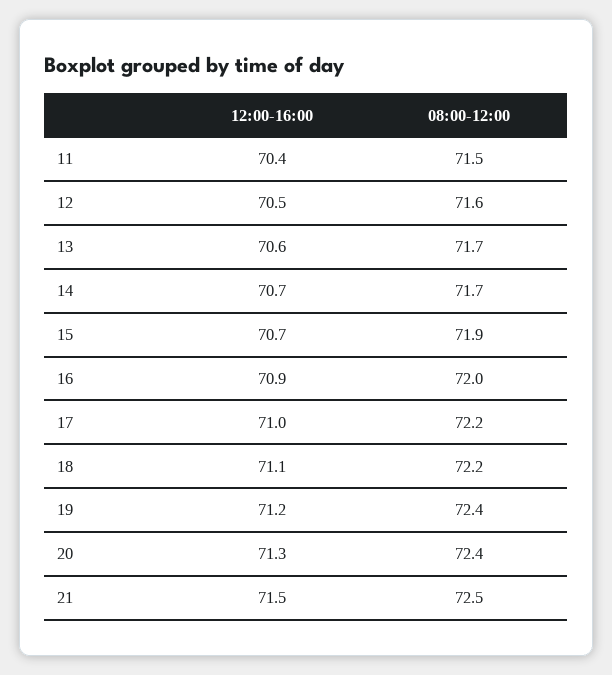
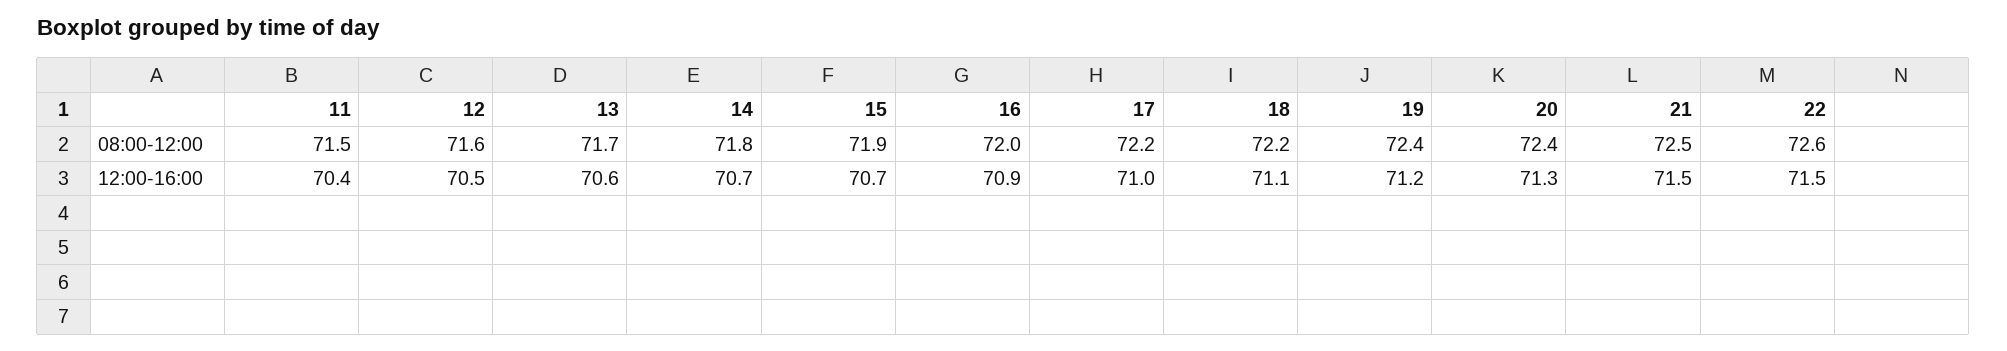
08:00-12:00, 14: 71.7 -> 71.8
08:00-12:00, 22: none -> 72.6
12:00-16:00, 22: none -> 71.5

